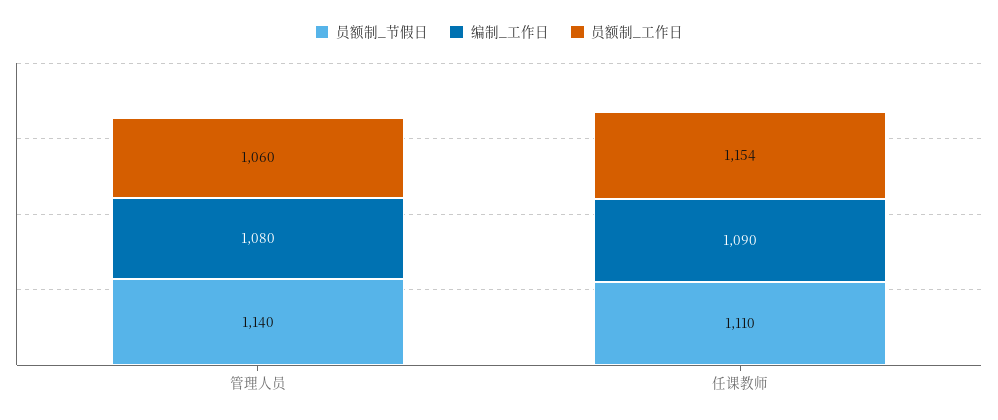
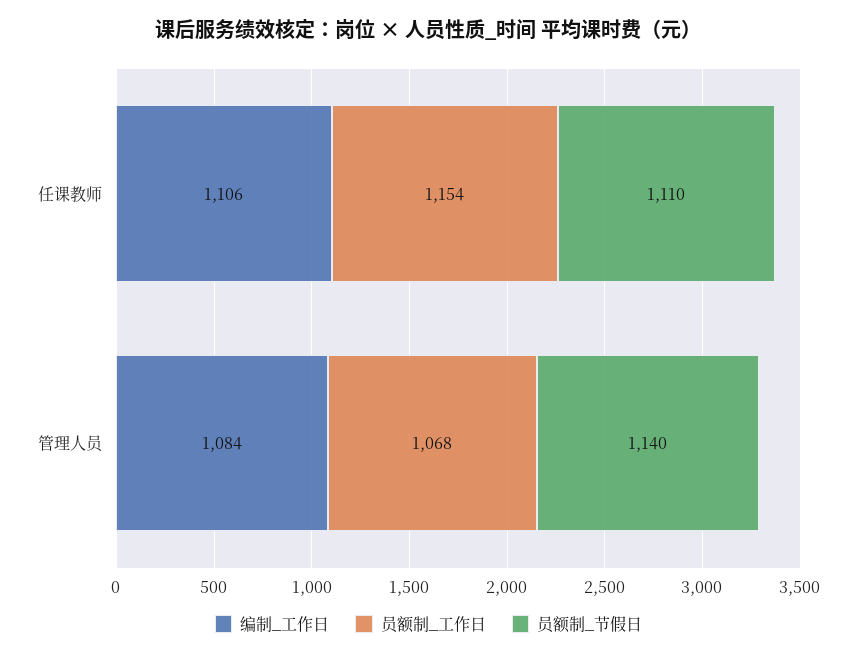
编制_工作日, 管理人员: 1080 -> 1084
员额制_工作日, 管理人员: 1060 -> 1068
编制_工作日, 任课教师: 1090 -> 1106

